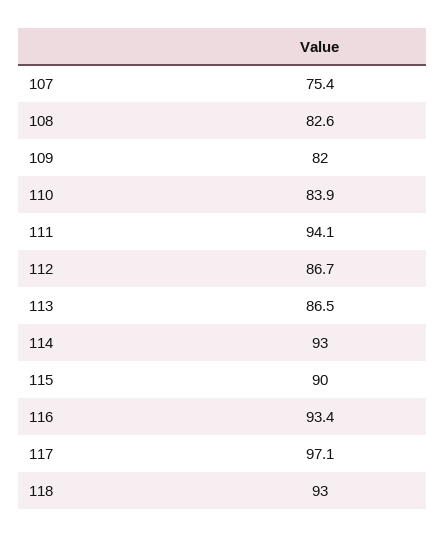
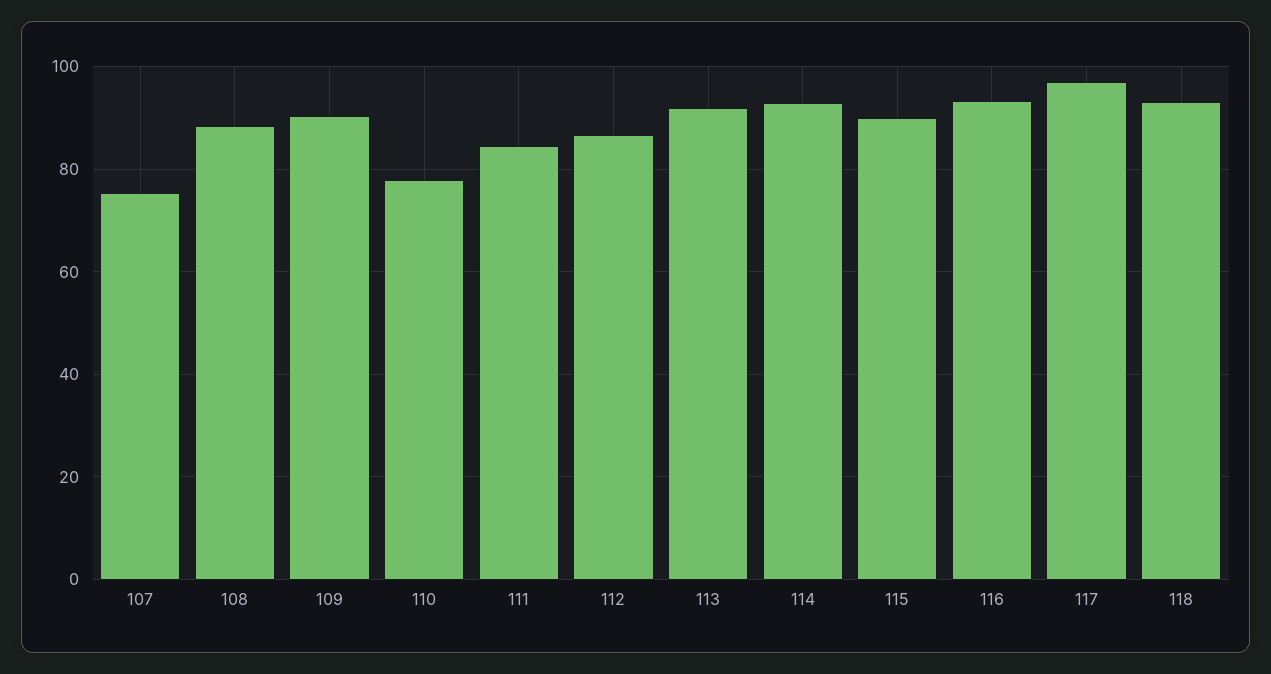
108: 82.6 -> 88
109: 82 -> 90
110: 83.9 -> 78
111: 94.1 -> 84
113: 86.5 -> 92

